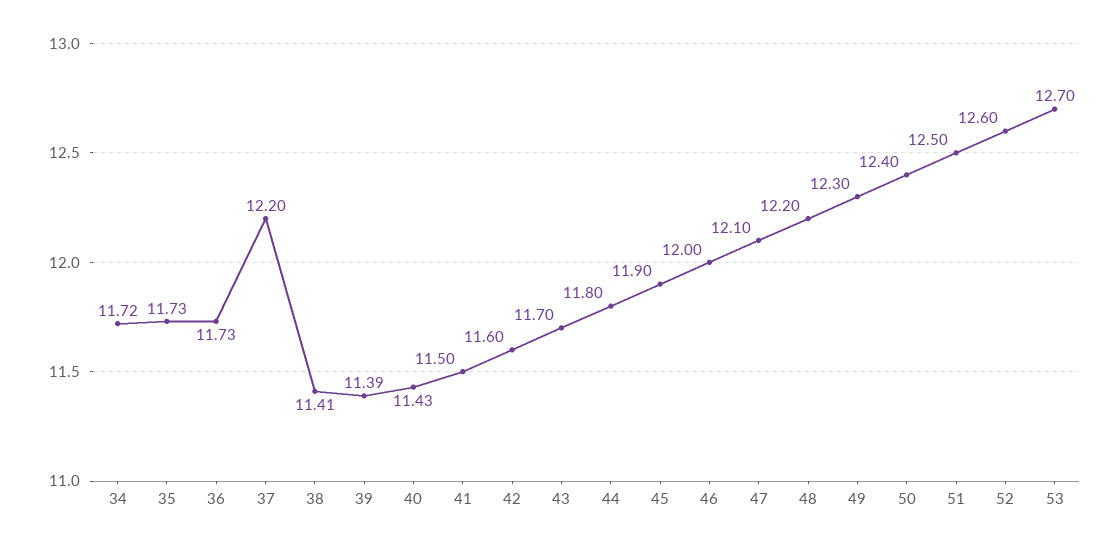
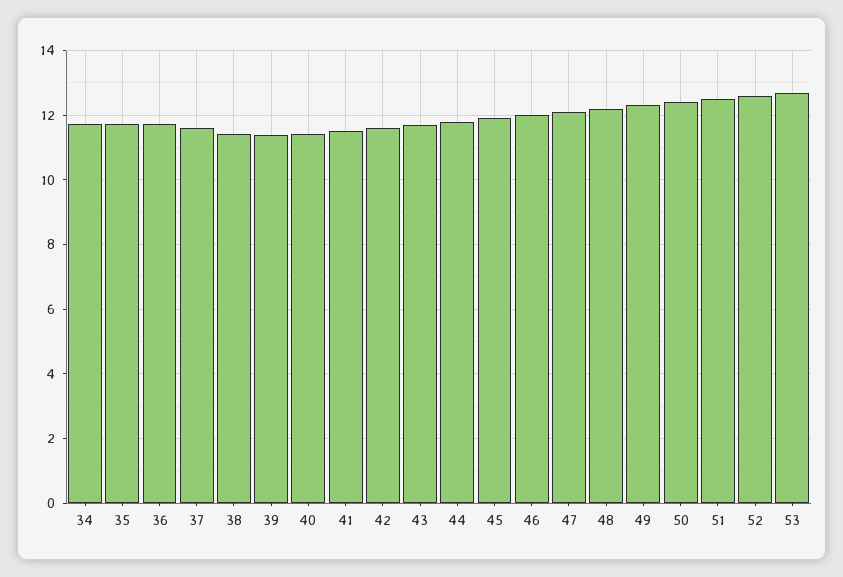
37: 12.2 -> 11.6

